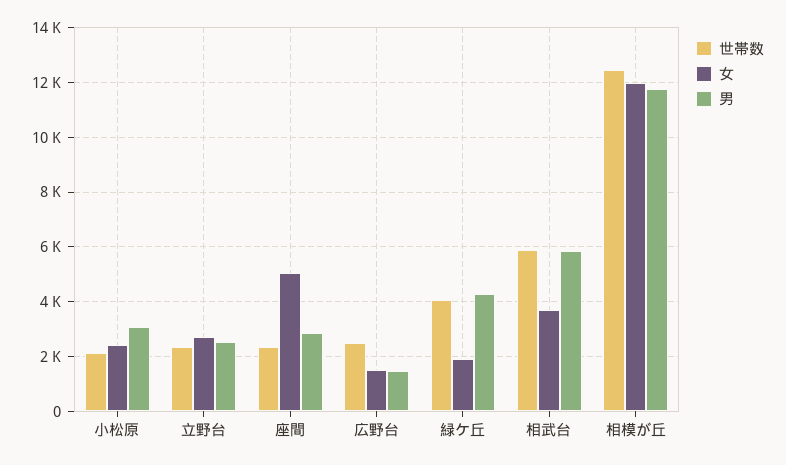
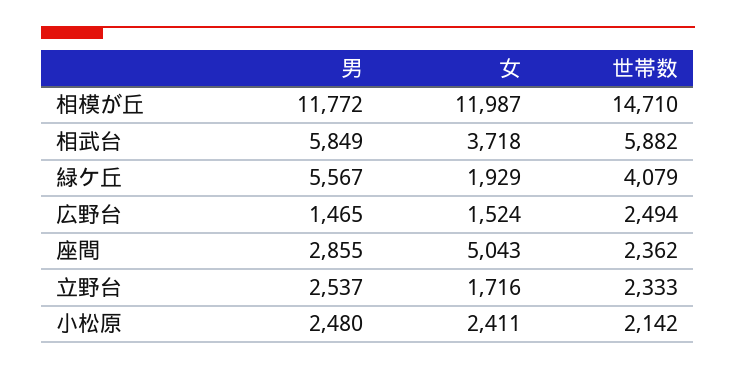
男, 小松原: 3000 -> 2480
女, 立野台: 2750 -> 1716
男, 緑ケ丘: 4250 -> 5567
世帯数, 相模が丘: 12500 -> 14710

